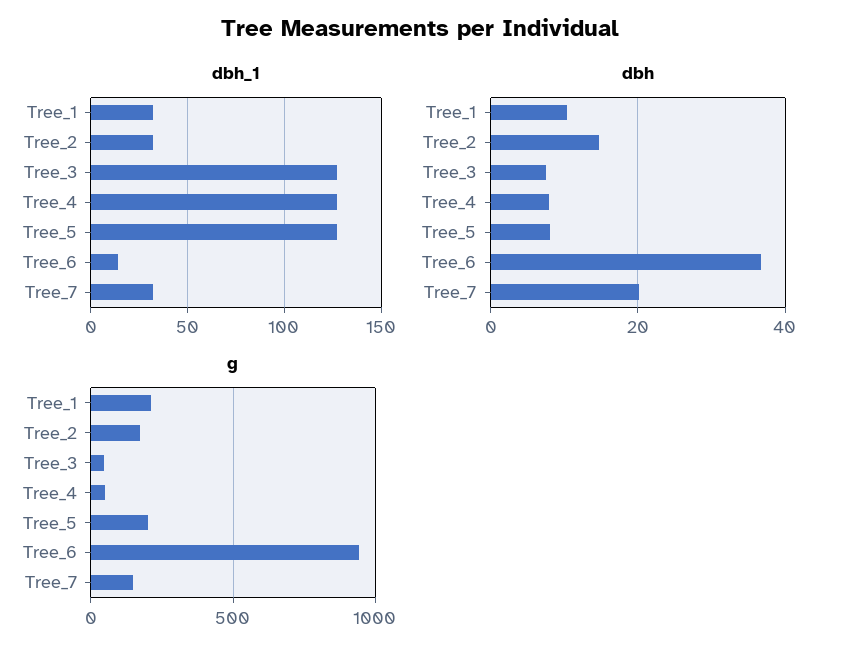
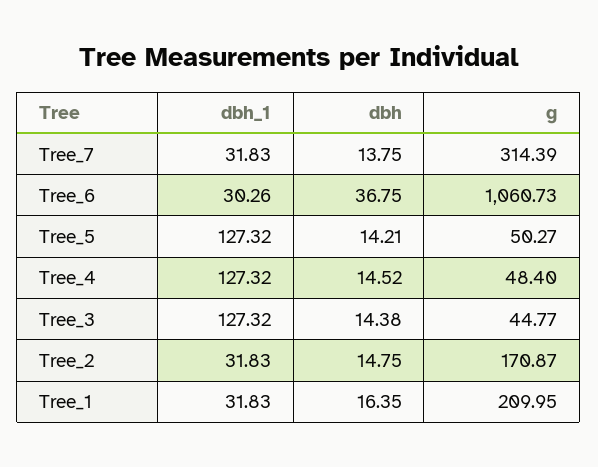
dbh_1, Tree_6: 15 -> 30.26
dbh, Tree_1: 10 -> 16.35
dbh, Tree_3: 8 -> 14.38
dbh, Tree_4: 8 -> 14.52
dbh, Tree_5: 8 -> 14.21
dbh, Tree_7: 20 -> 13.75
g, Tree_5: 200 -> 50.27
g, Tree_6: 950 -> 1060.73
g, Tree_7: 150 -> 314.39

